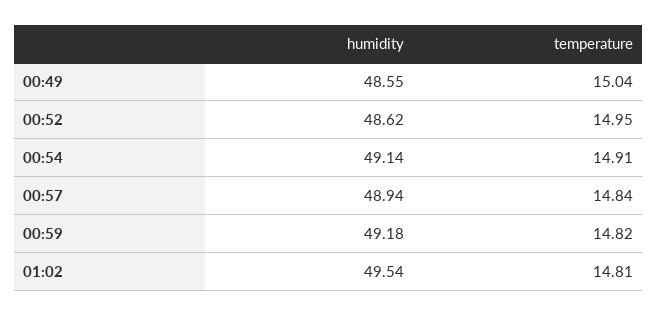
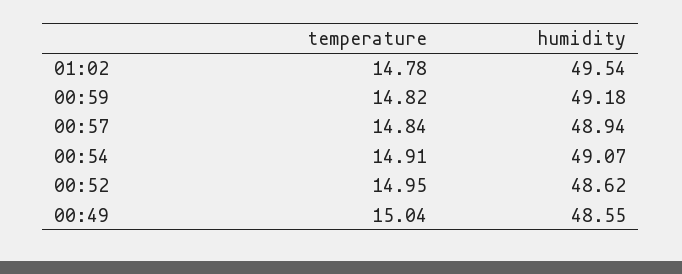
humidity, 00:54: 49.14 -> 49.07
temperature, 01:02: 14.81 -> 14.78

